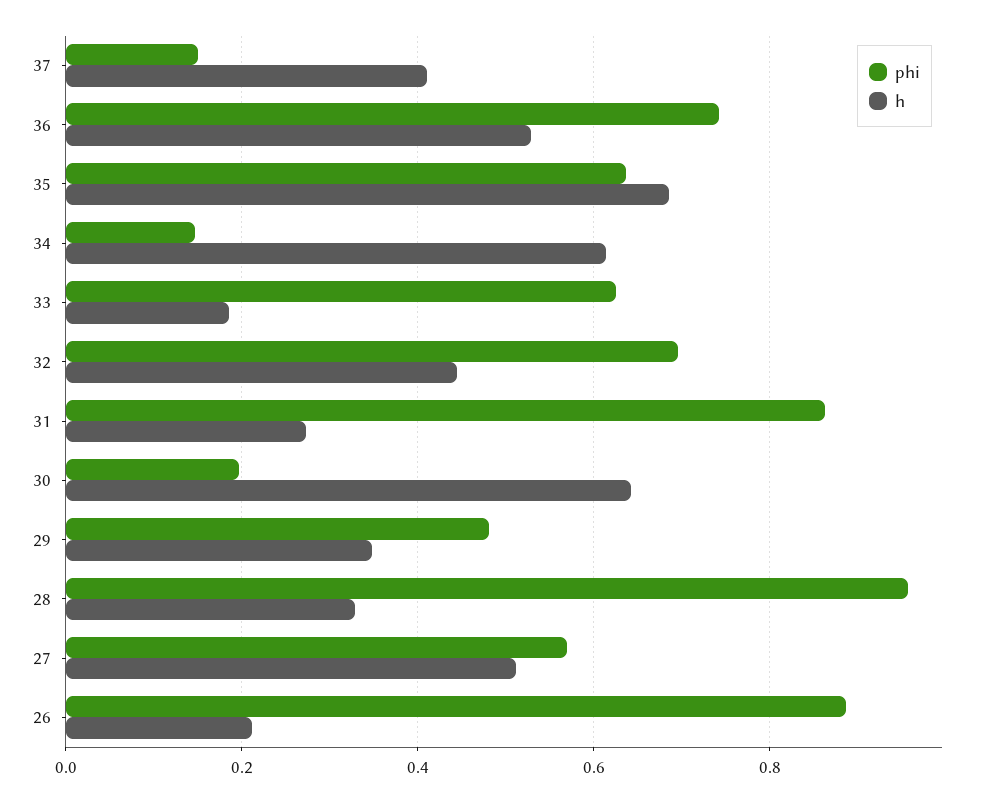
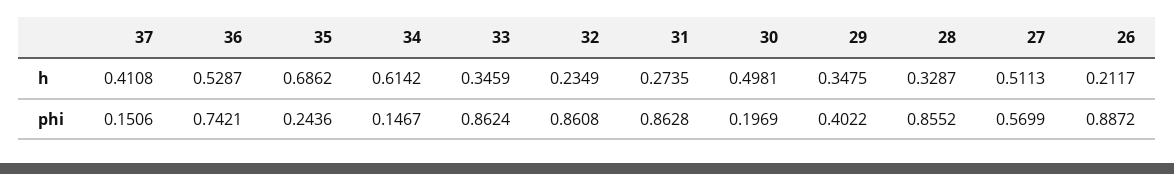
phi, 35: 0.64 -> 0.2436
phi, 33: 0.62 -> 0.8624
h, 33: 0.18 -> 0.3459
phi, 32: 0.7 -> 0.8608
h, 32: 0.44 -> 0.2349
h, 30: 0.64 -> 0.4981
phi, 29: 0.48 -> 0.4022
phi, 28: 0.96 -> 0.8552

